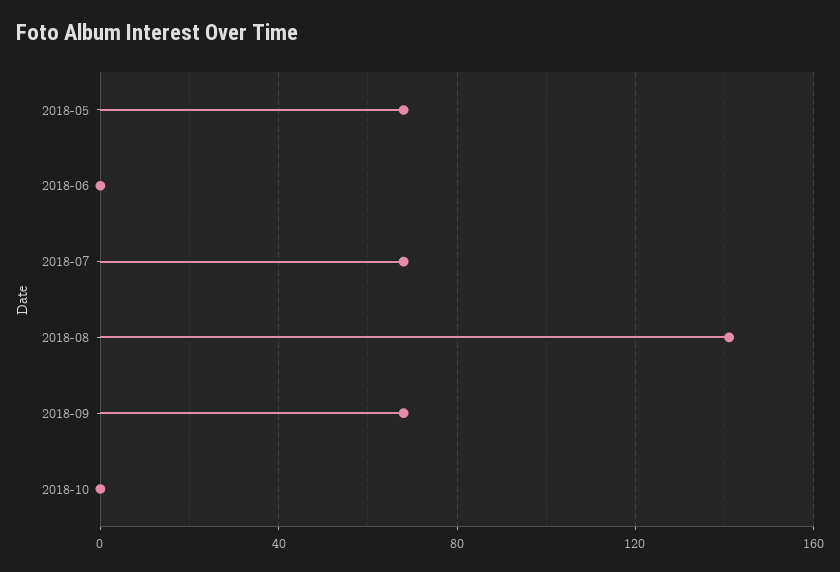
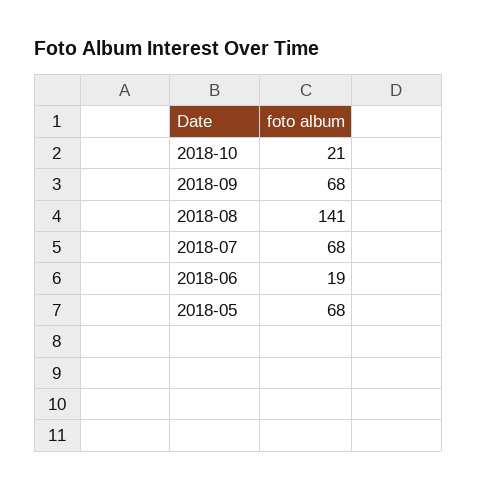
2018-06: 0 -> 19
2018-10: 0 -> 21

